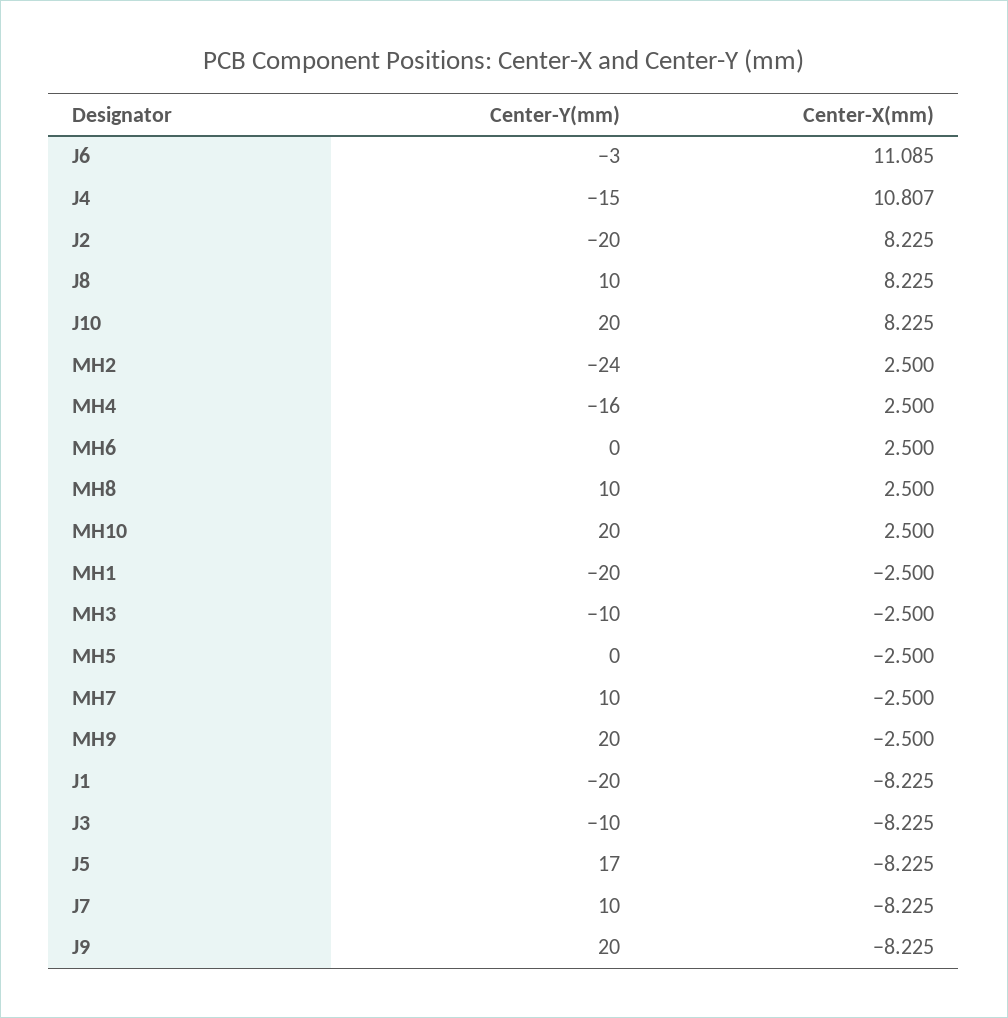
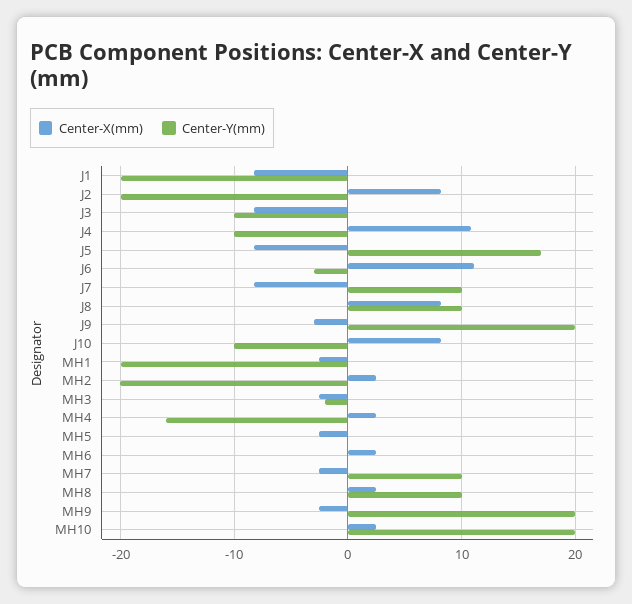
Center-Y(mm), J4: -15 -> -10
Center-Y(mm), J10: 20 -> -10
Center-Y(mm), MH2: -24 -> -20
Center-Y(mm), MH3: -10 -> -2
Center-X(mm), J9: -8.225 -> -3

